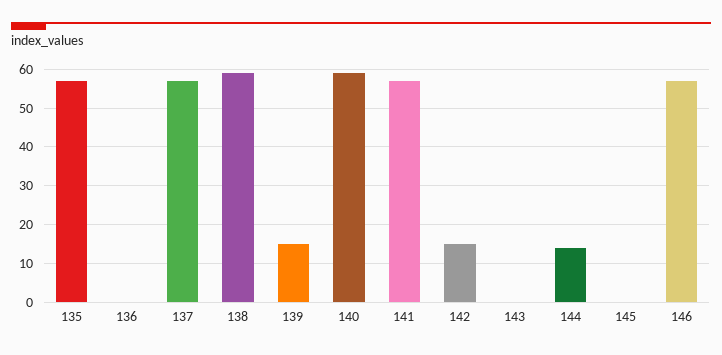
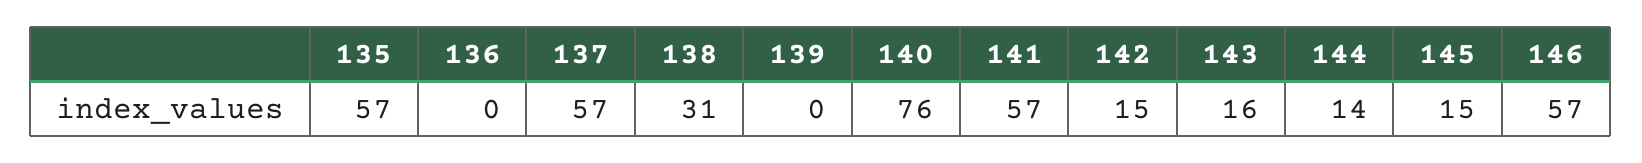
138: 60 -> 31
139: 15 -> 0
140: 60 -> 76
143: 0 -> 16
145: 0 -> 15

